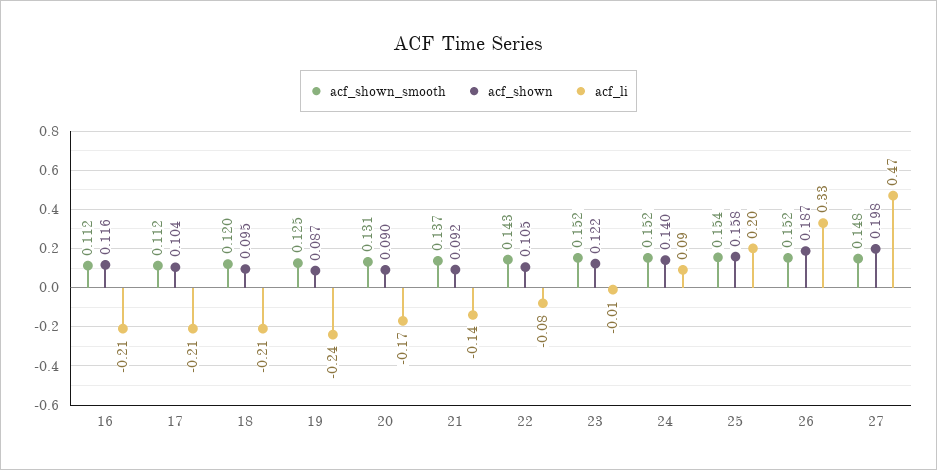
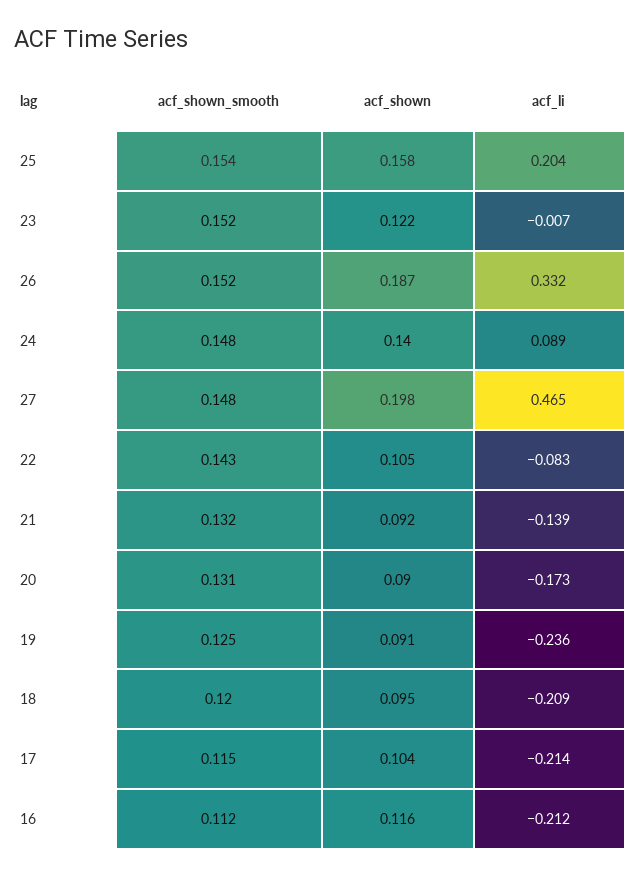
acf_shown_smooth, 17: 0.112 -> 0.115
acf_shown, 19: 0.087 -> 0.091
acf_shown_smooth, 21: 0.137 -> 0.132
acf_shown_smooth, 24: 0.152 -> 0.148

